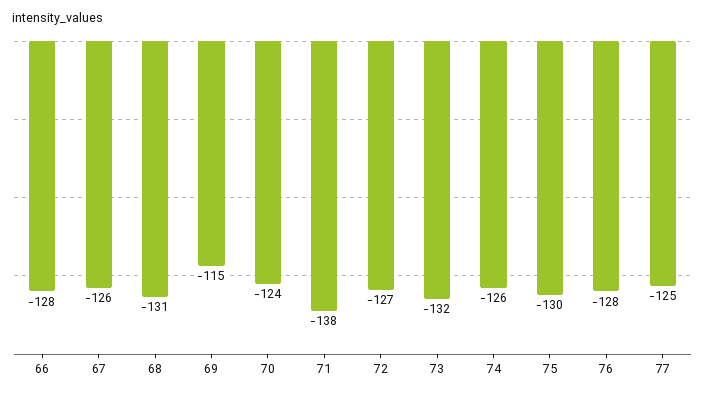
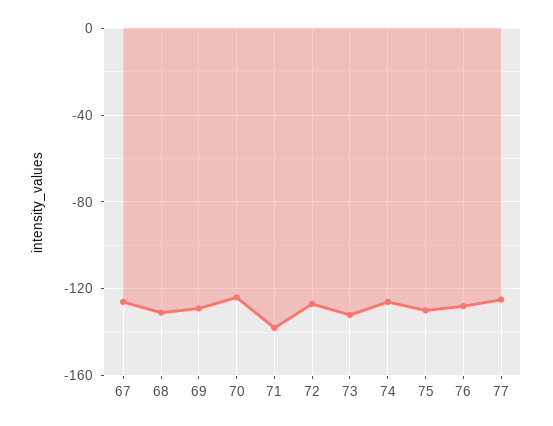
66: -128 -> none
69: -115 -> -130

